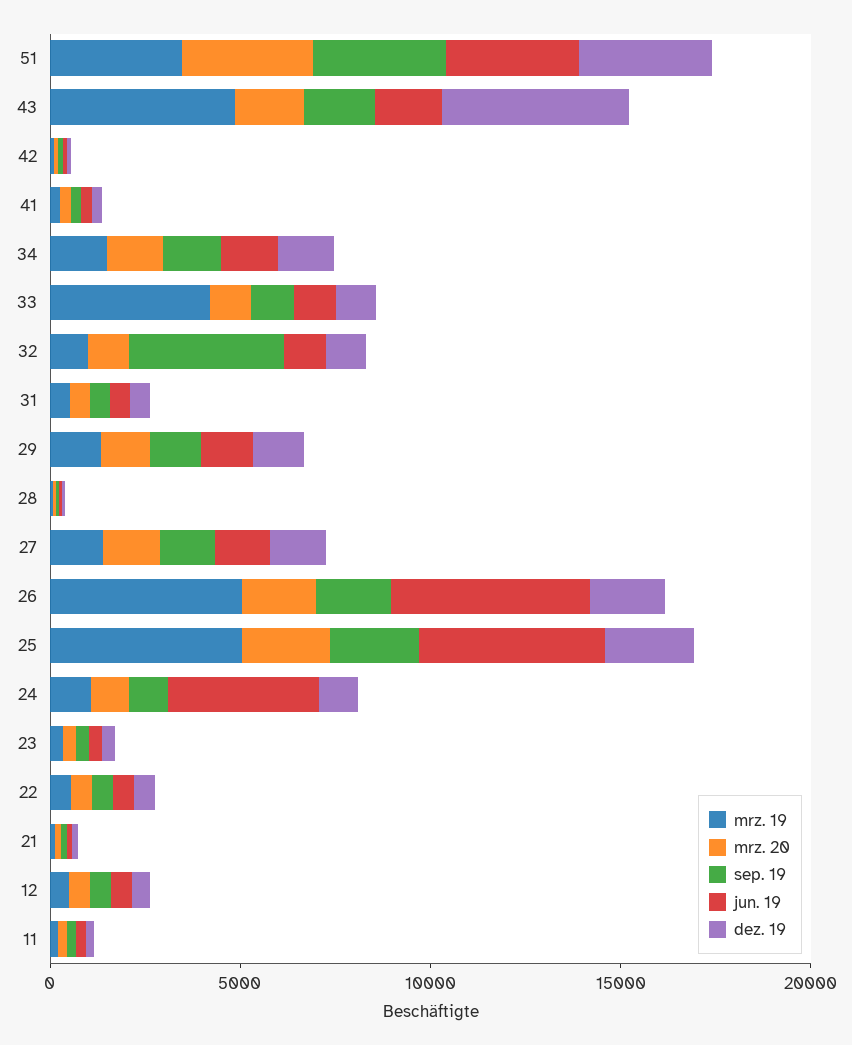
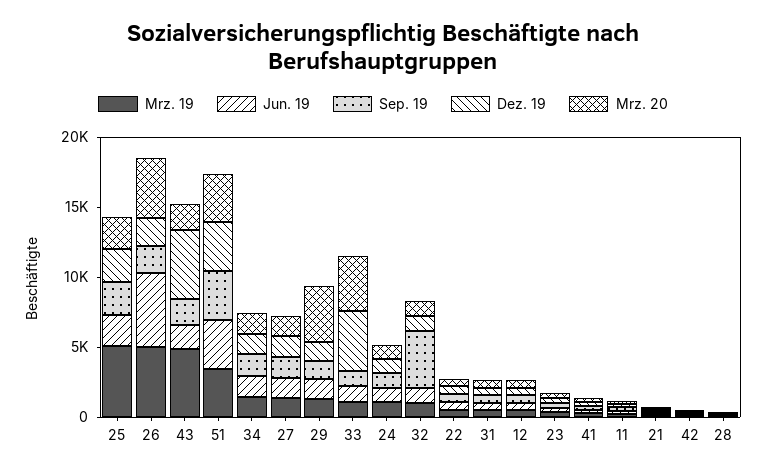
mrz. 19, 33: 4000 -> 1000
mrz. 20, 33: 1000 -> 4000
dez. 19, 33: 1000 -> 4000
mrz. 20, 29: 1000 -> 4000
mrz. 20, 26: 2000 -> 4000
jun. 19, 25: 5000 -> 2000
jun. 19, 24: 4000 -> 1000

